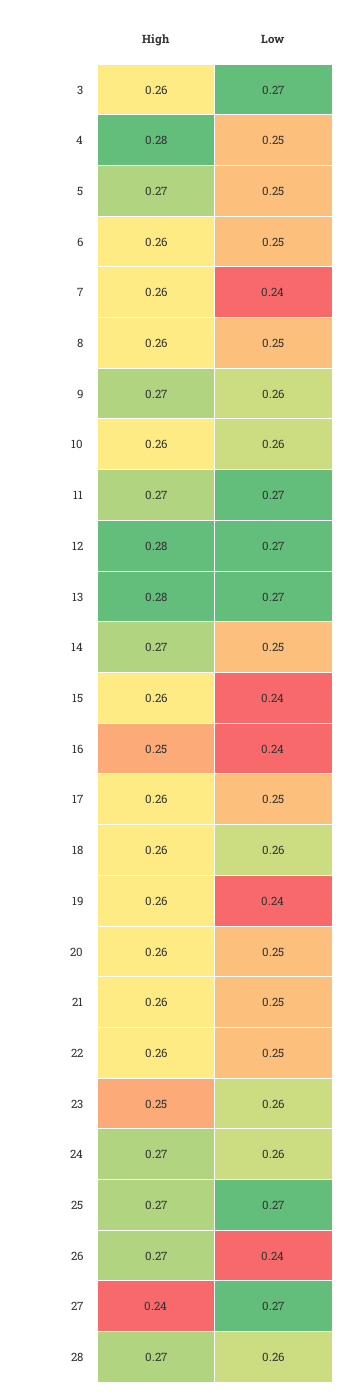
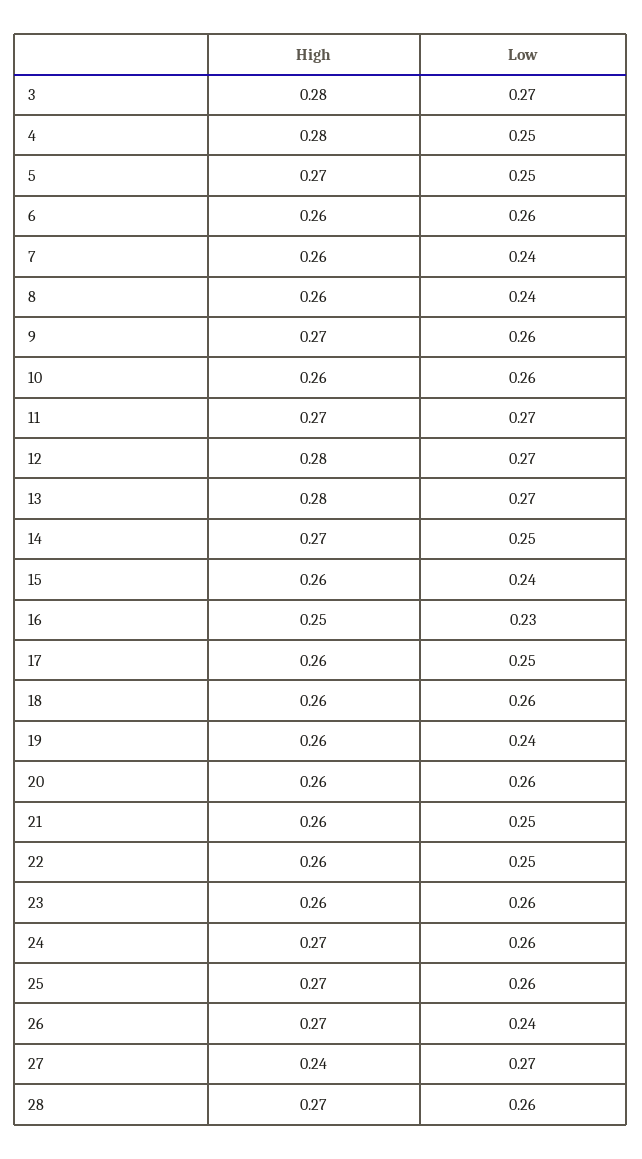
High, 3: 0.26 -> 0.28
Low, 6: 0.25 -> 0.26
Low, 8: 0.25 -> 0.24
Low, 16: 0.24 -> 0.23
Low, 20: 0.25 -> 0.26
High, 23: 0.25 -> 0.26
Low, 25: 0.27 -> 0.26

